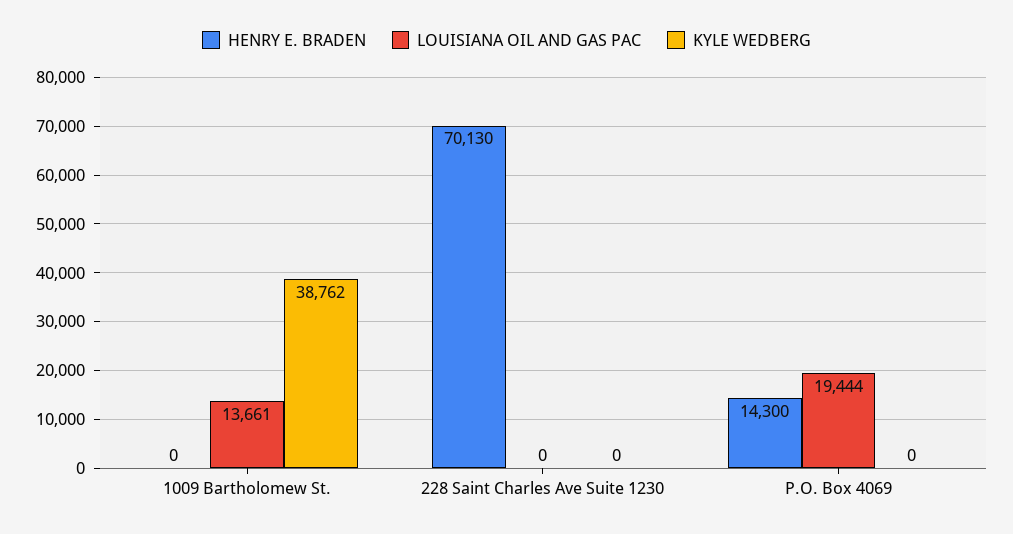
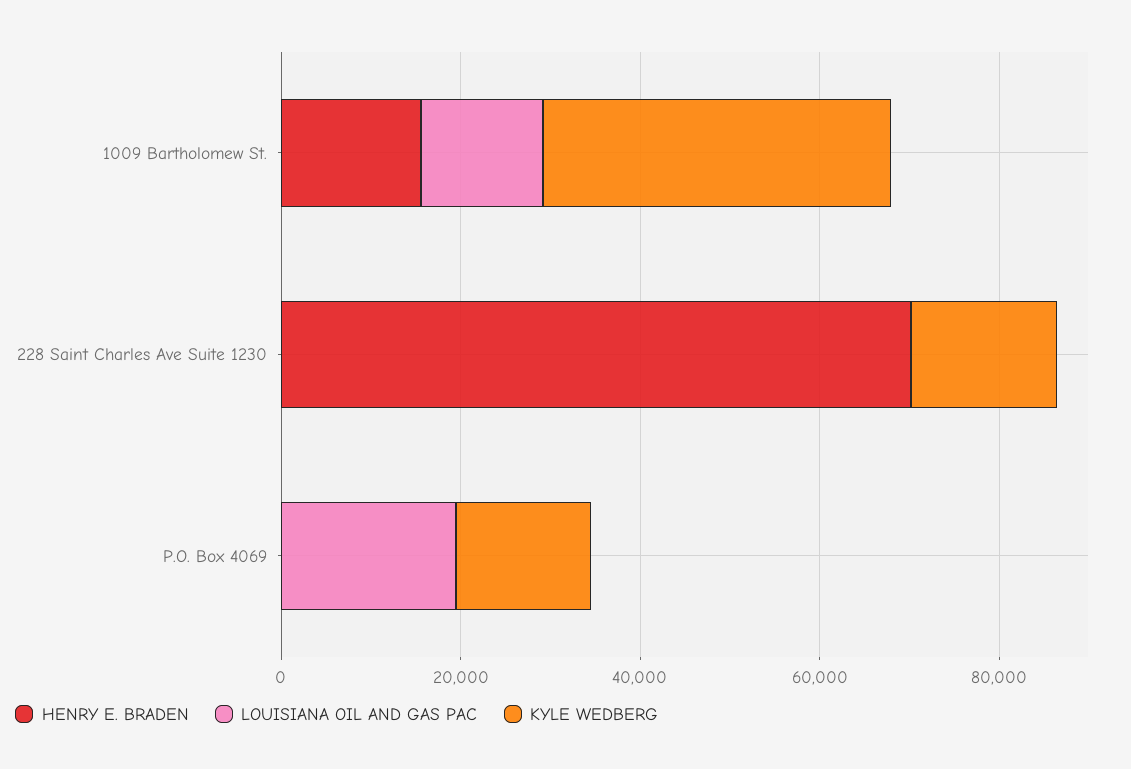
HENRY E. BRADEN, 1009 Bartholomew St.: 0 -> 15000
KYLE WEDBERG, 228 Saint Charles Ave Suite 1230: 0 -> 15000
HENRY E. BRADEN, P.O. Box 4069: 14300 -> 0
KYLE WEDBERG, P.O. Box 4069: 0 -> 15000

